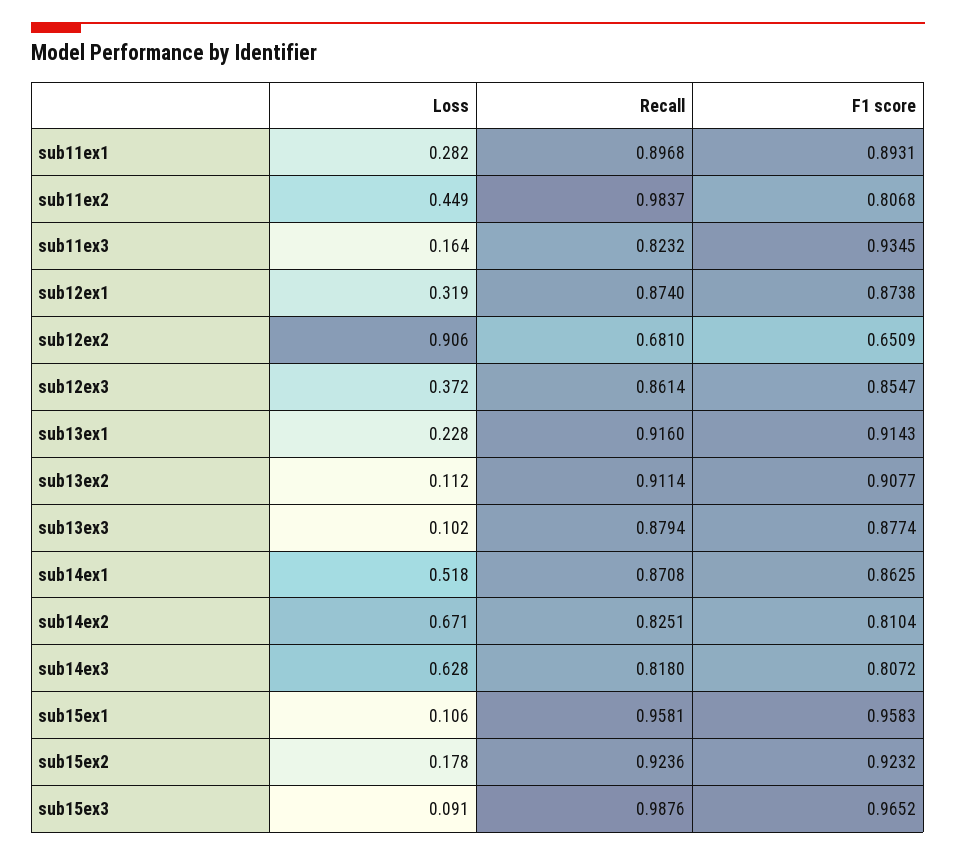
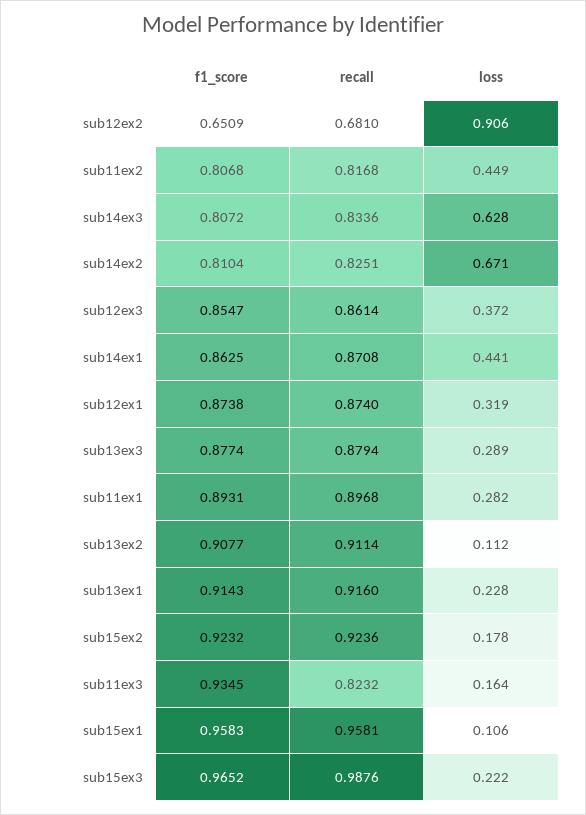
Recall, sub11ex2: 0.9837 -> 0.8168
Loss, sub13ex3: 0.102 -> 0.289
Loss, sub14ex1: 0.518 -> 0.441
Recall, sub14ex3: 0.818 -> 0.8336
Loss, sub15ex3: 0.091 -> 0.222

